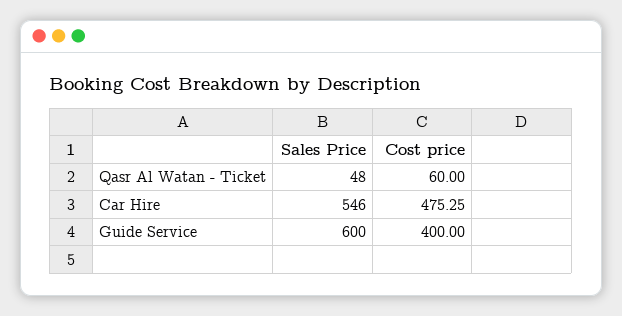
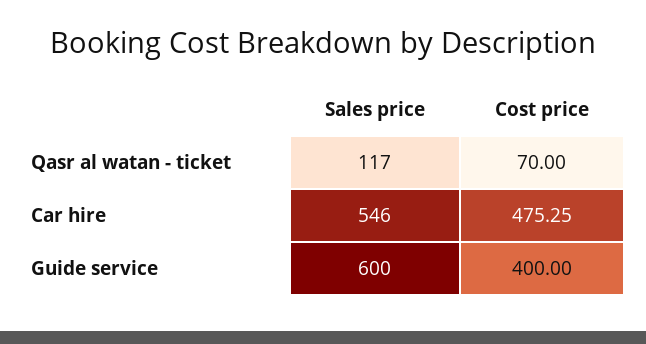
Sales Price, Qasr Al Watan - Ticket: 48 -> 117
Cost price, Qasr Al Watan - Ticket: 60 -> 70

